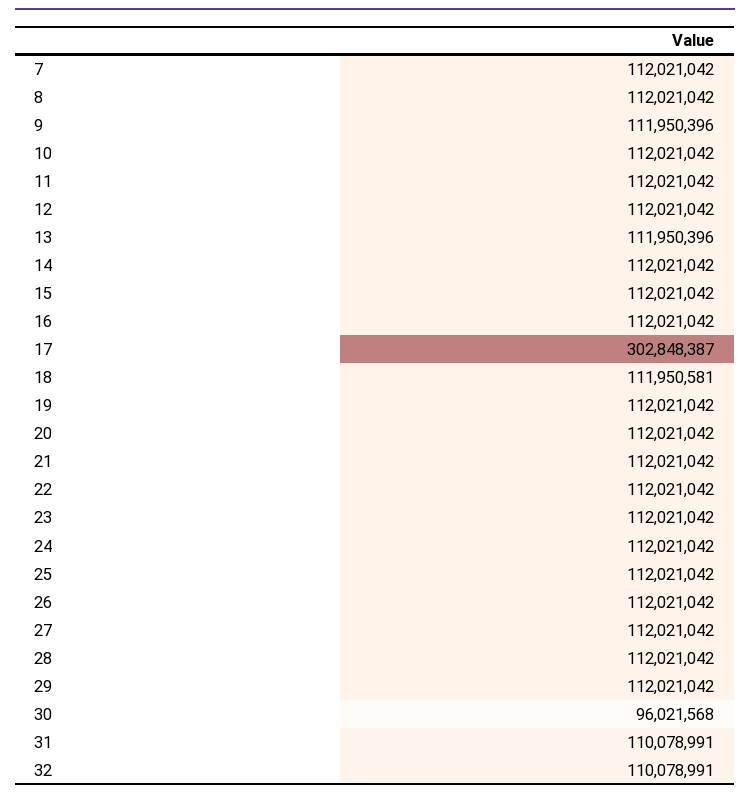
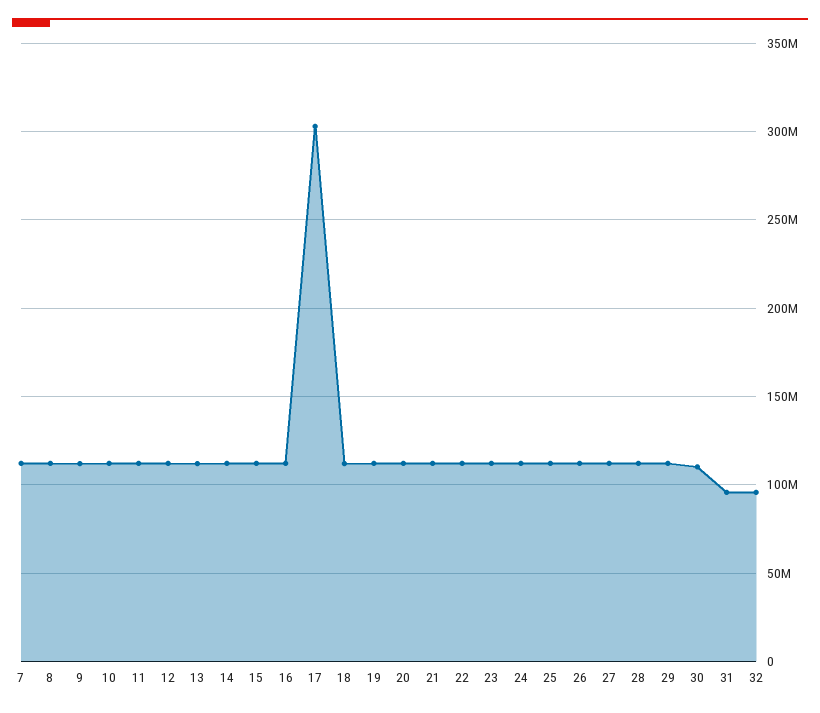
30: 96021568 -> 110000000
31: 110078991 -> 95000000
32: 110078991 -> 95000000

